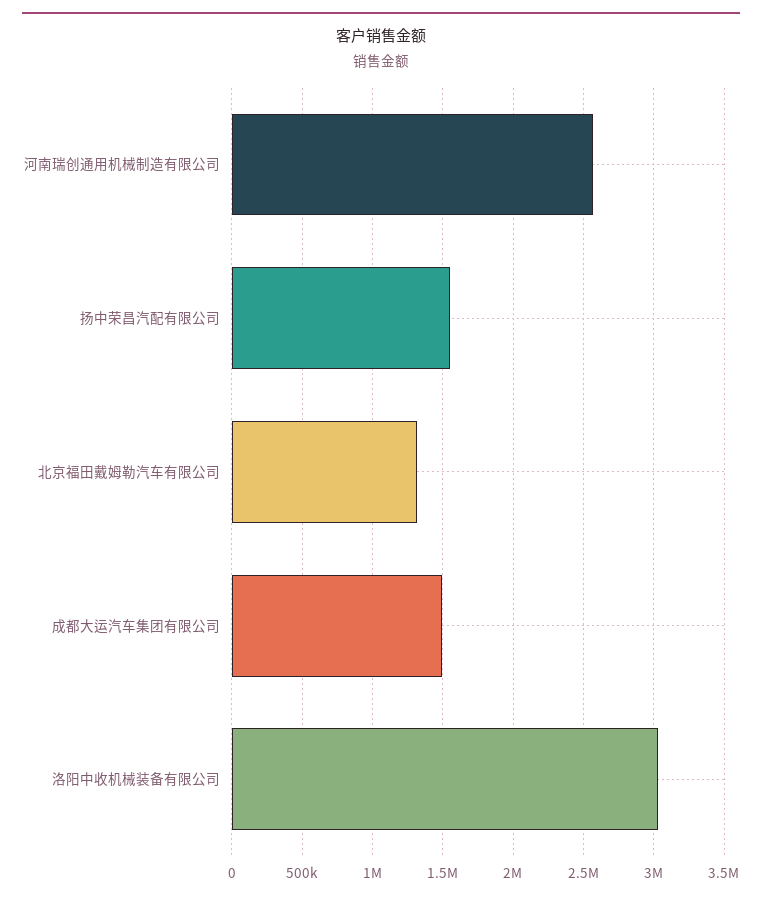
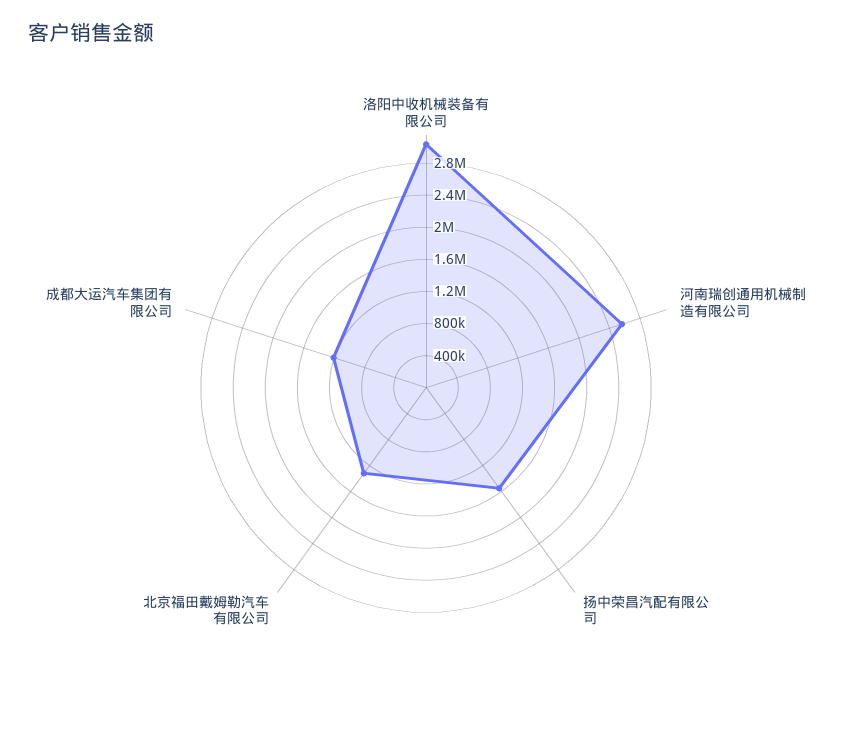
成都大运汽车集团有限公司: 1500000 -> 1200000

